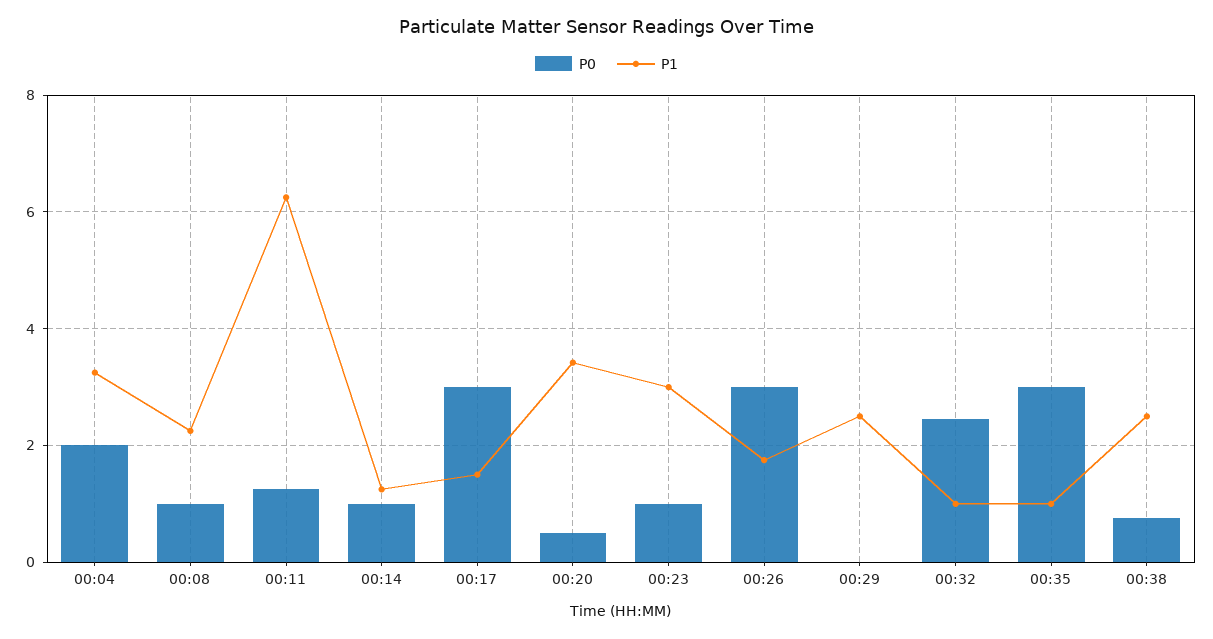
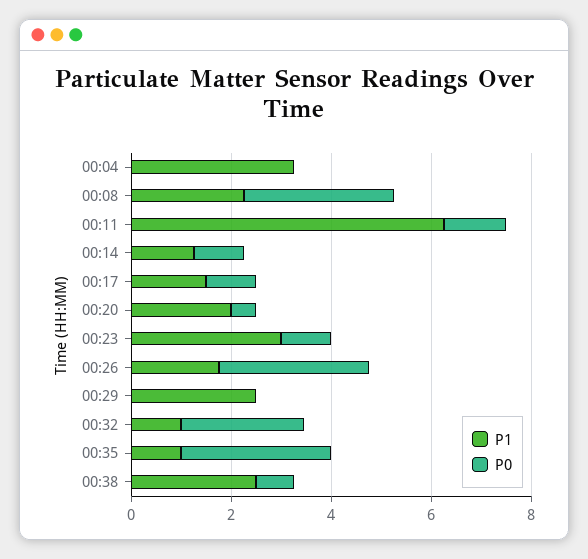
P0, 00:04: 2 -> 0
P0, 00:08: 1 -> 3
P0, 00:17: 3 -> 1
P1, 00:20: 3.4 -> 2

